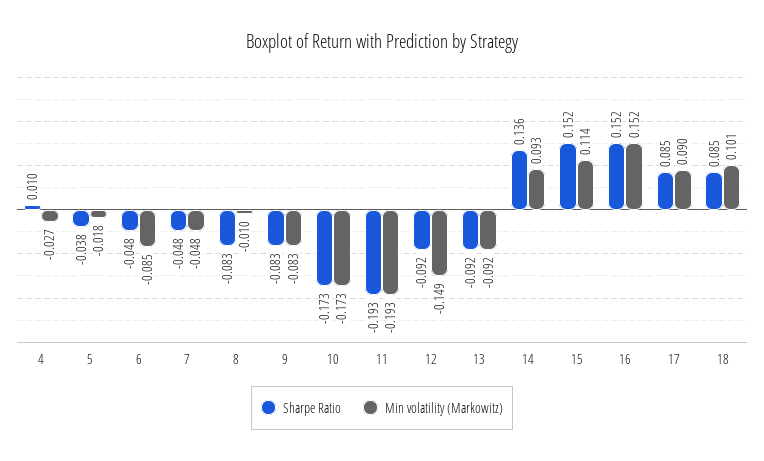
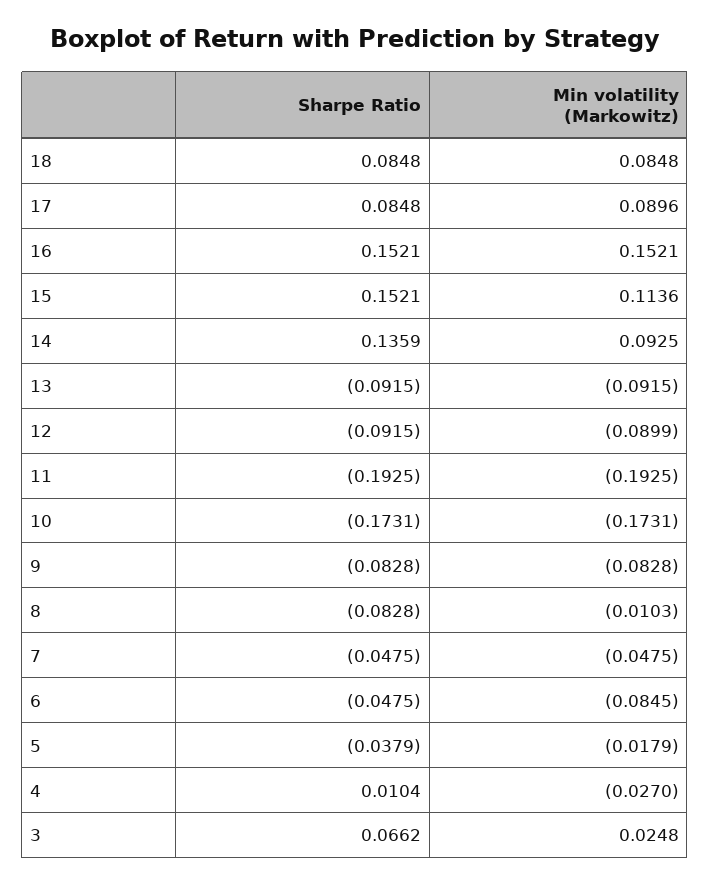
Min volatility (Markowitz), 12: -0.149 -> -0.0899
Min volatility (Markowitz), 18: 0.101 -> 0.0848
Sharpe Ratio, 3: none -> 0.0662
Min volatility (Markowitz), 3: none -> 0.0248

